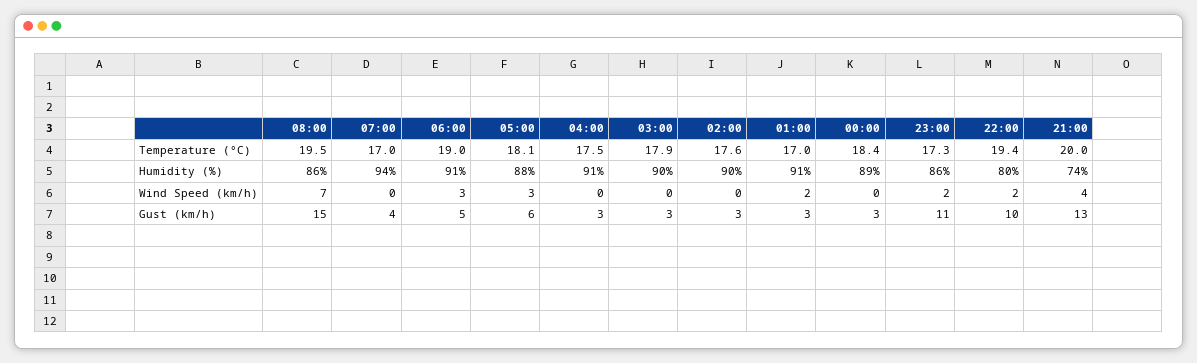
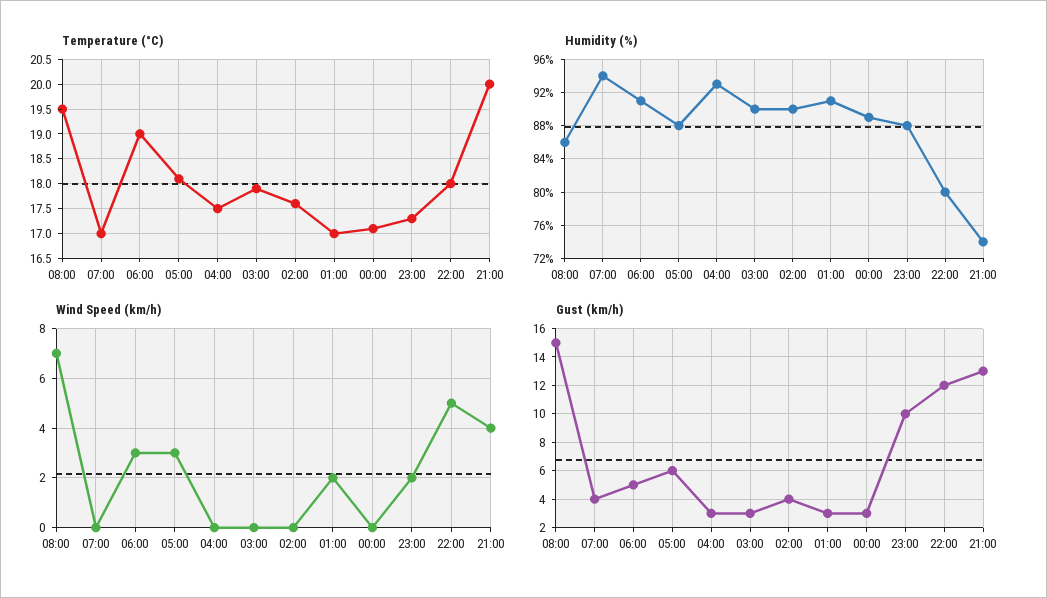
Temperature (°C), 00:00: 18.4 -> 17
Temperature (°C), 22:00: 19.4 -> 18
Humidity (%), 04:00: 91 -> 93
Humidity (%), 23:00: 86 -> 88
Wind Speed (km/h), 22:00: 2 -> 5
Gust (km/h), 02:00: 3 -> 4
Gust (km/h), 23:00: 11 -> 10
Gust (km/h), 22:00: 10 -> 12

